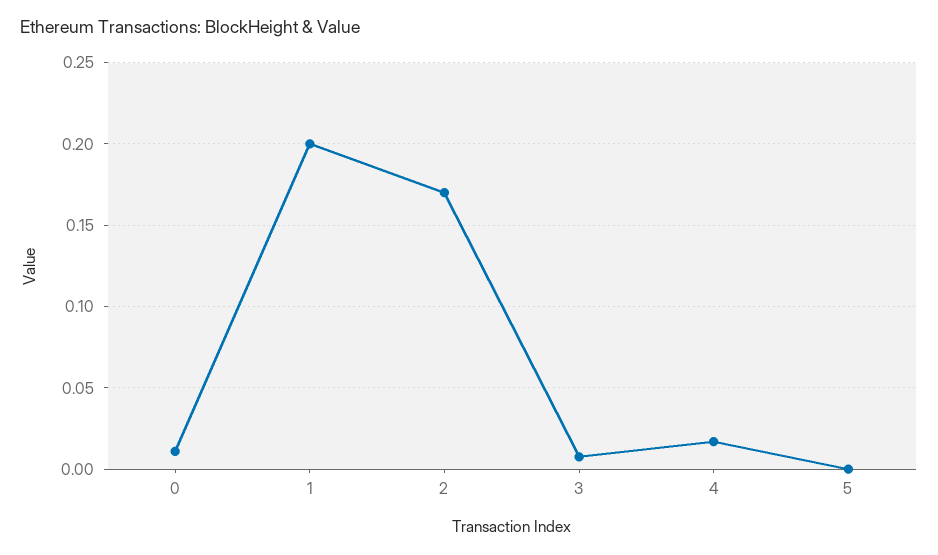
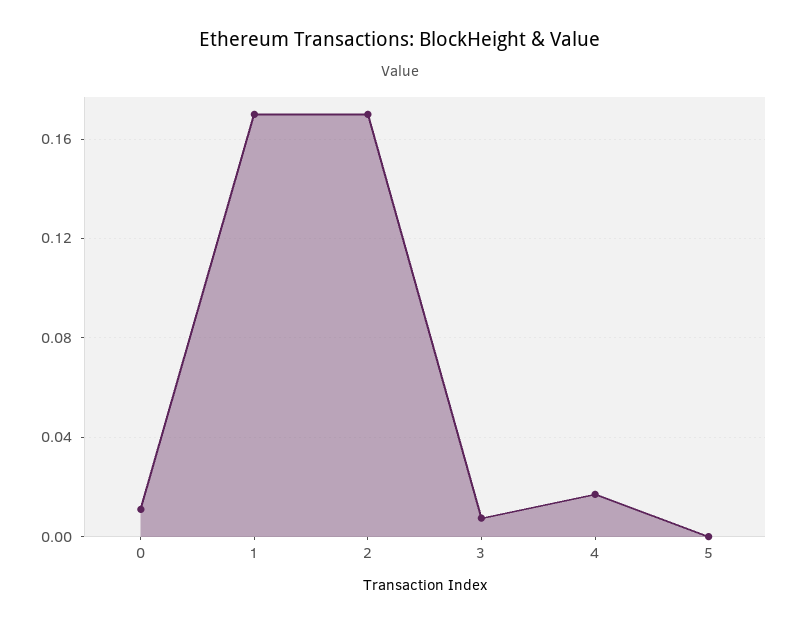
1: 0.2 -> 0.17

